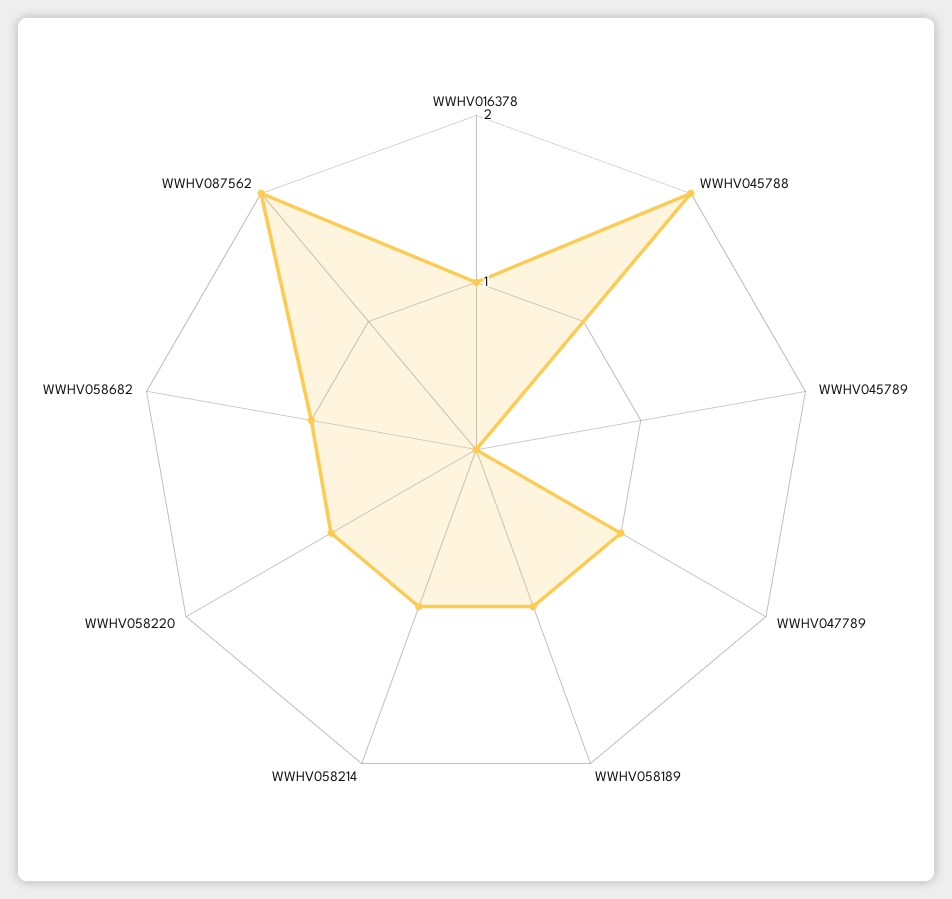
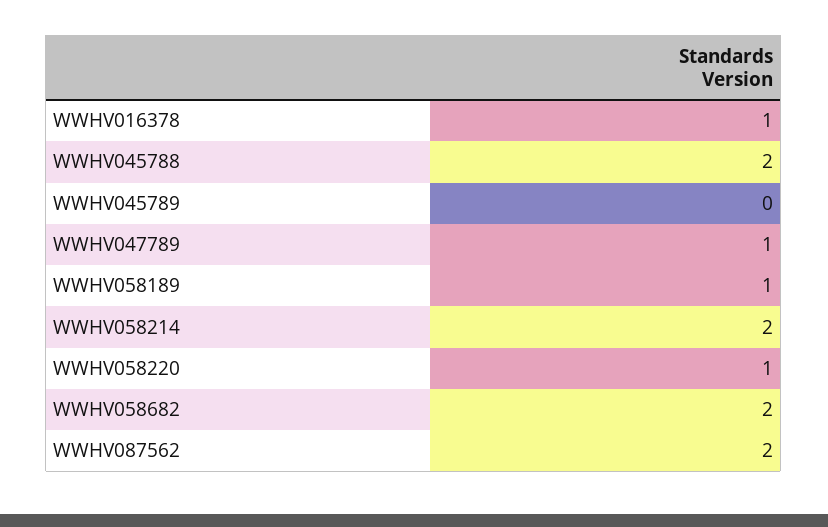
WWHV058214: 1 -> 2
WWHV058682: 1 -> 2

